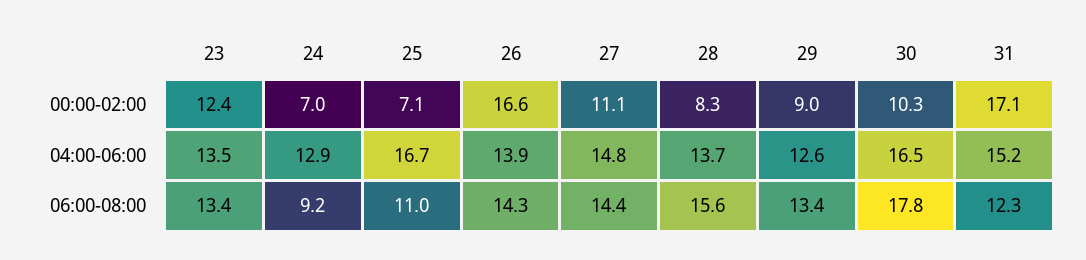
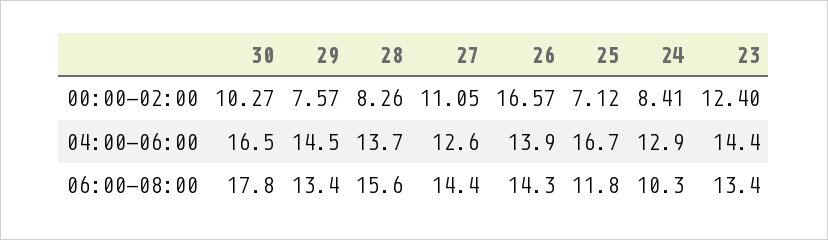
24, 00:00-02:00: 7 -> 8.41
29, 00:00-02:00: 9 -> 7.57
31, 00:00-02:00: 17.1 -> none
23, 04:00-06:00: 13.5 -> 14.4
27, 04:00-06:00: 14.8 -> 12.6
29, 04:00-06:00: 12.6 -> 14.5
31, 04:00-06:00: 15.2 -> none
24, 06:00-08:00: 9.2 -> 10.3
25, 06:00-08:00: 11 -> 11.8
31, 06:00-08:00: 12.3 -> none

